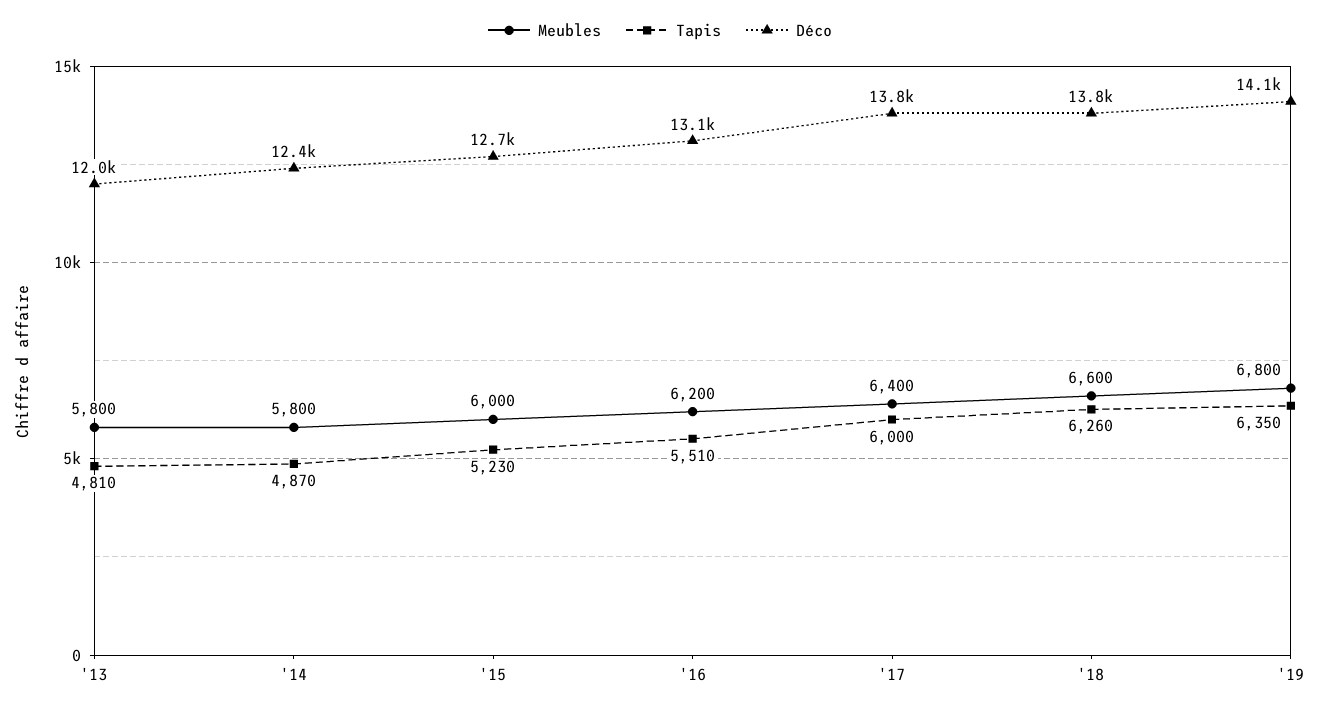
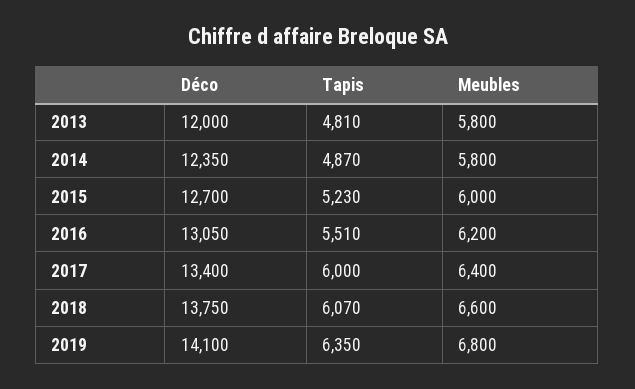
Déco, '17: 13800 -> 13400
Tapis, '18: 6260 -> 6070

